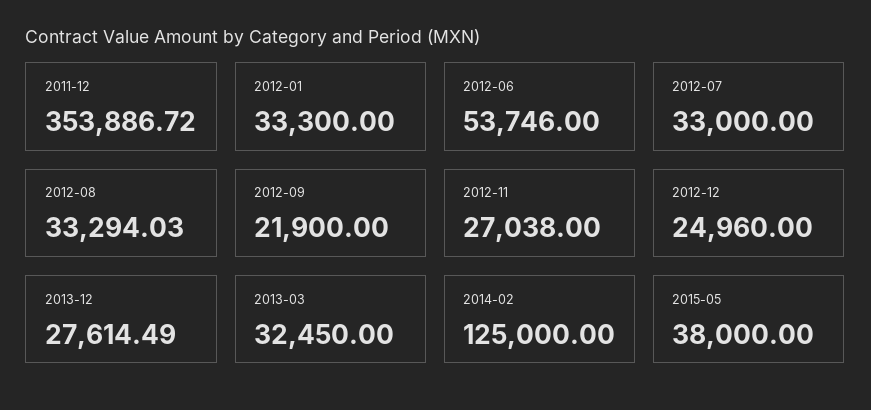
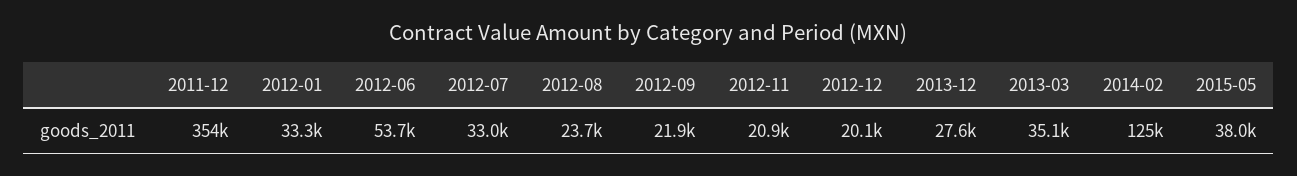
2012-08: 33294.03 -> 23700
2012-11: 27038 -> 20900
2012-12: 24960 -> 20100
2013-03: 32450 -> 35100

